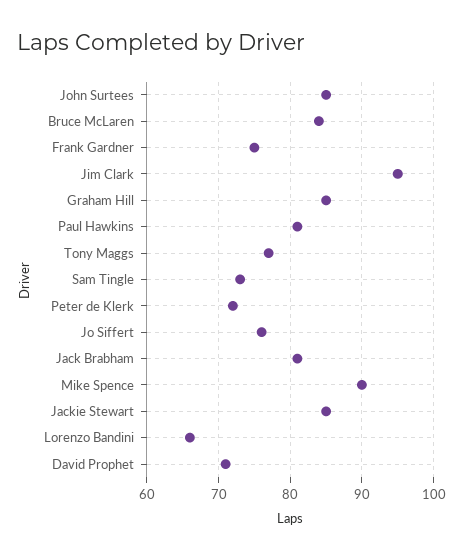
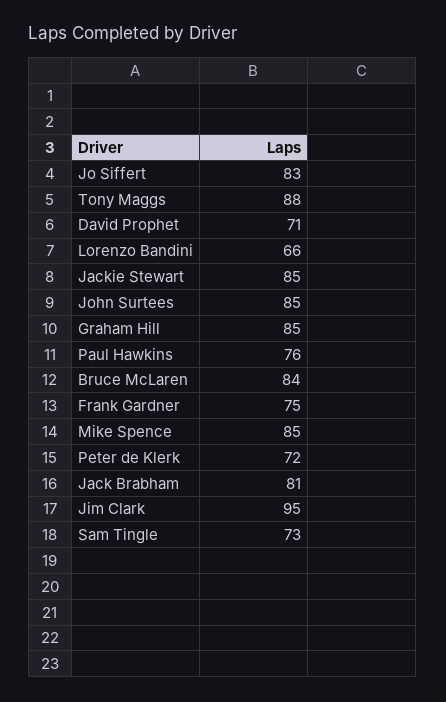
Paul Hawkins: 81 -> 76
Tony Maggs: 77 -> 88
Jo Siffert: 76 -> 83
Mike Spence: 90 -> 85

